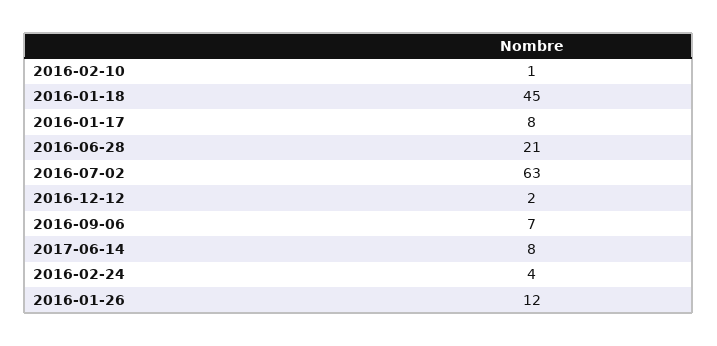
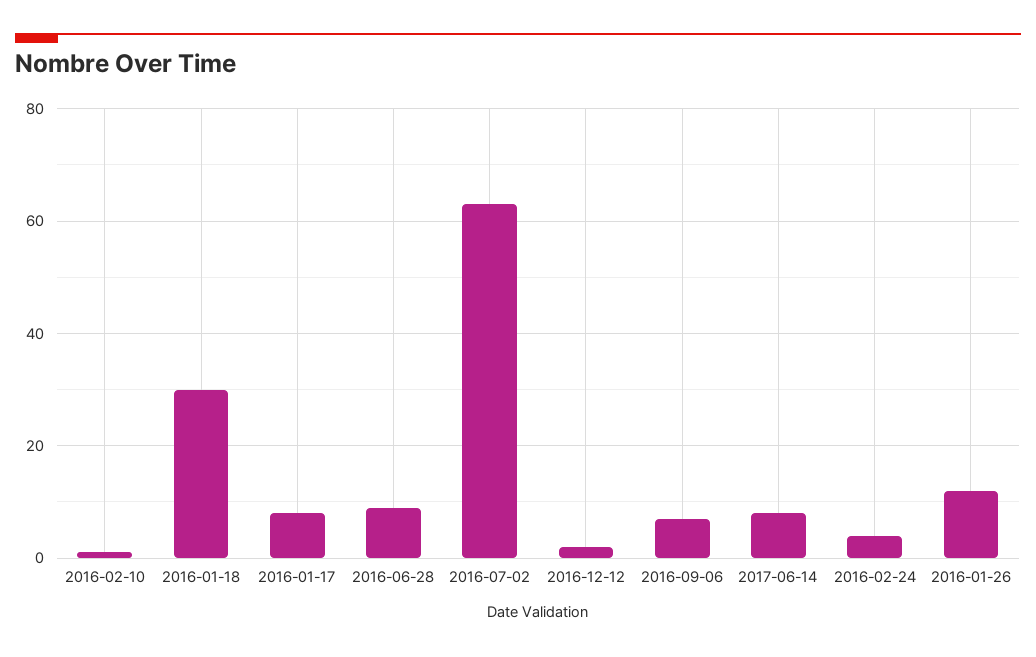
2016-01-18: 45 -> 30
2016-06-28: 21 -> 10

